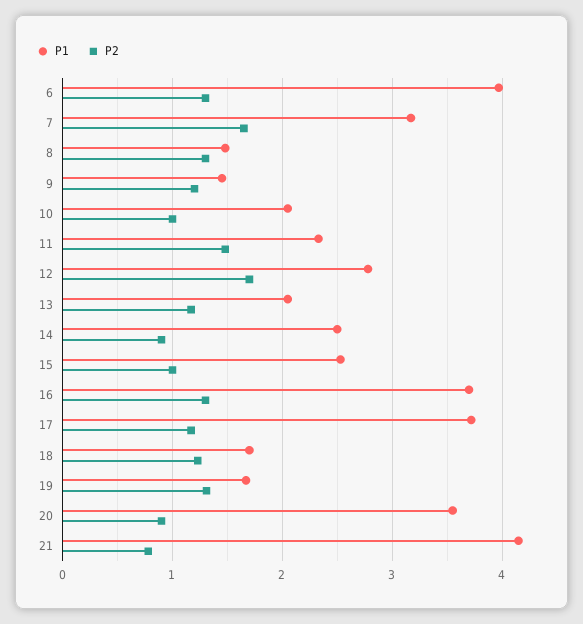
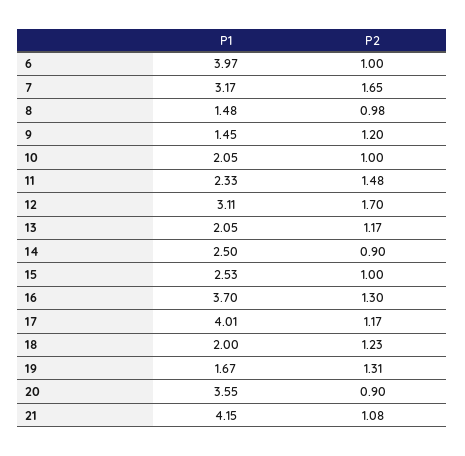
P2, 6: 1.3 -> 1
P2, 8: 1.3 -> 0.98
P1, 12: 2.8 -> 3.11
P1, 17: 3.7 -> 4.01
P1, 18: 1.7 -> 2
P2, 21: 0.8 -> 1.08

